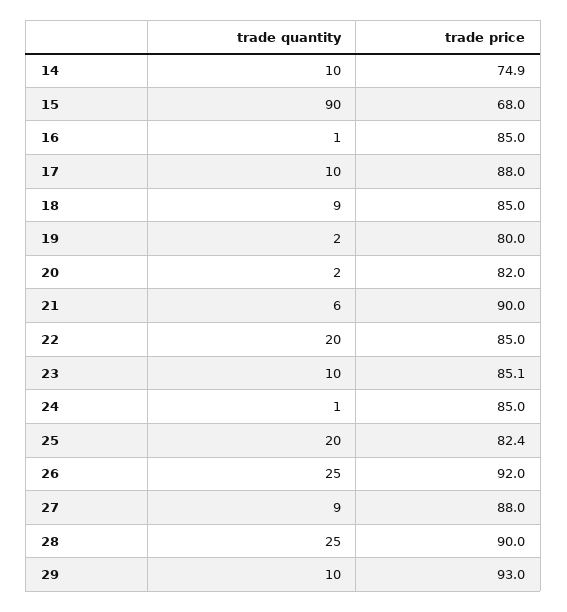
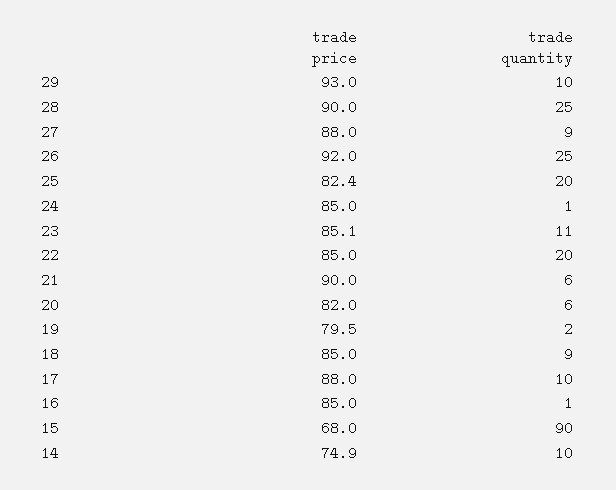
trade price, 19: 80 -> 79.5
trade quantity, 20: 2 -> 6
trade quantity, 23: 10 -> 11

